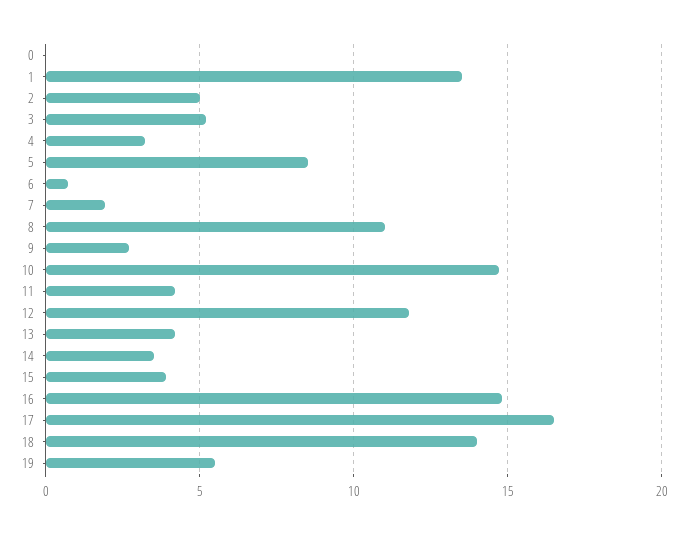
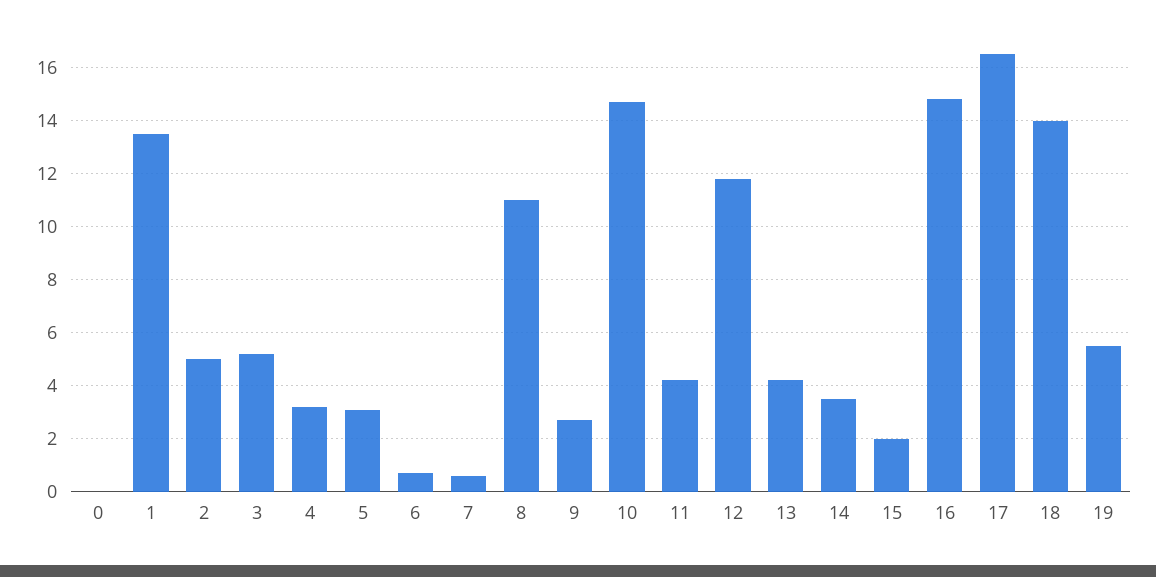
5: 8.5 -> 3
7: 2 -> 0.5
15: 4 -> 2

